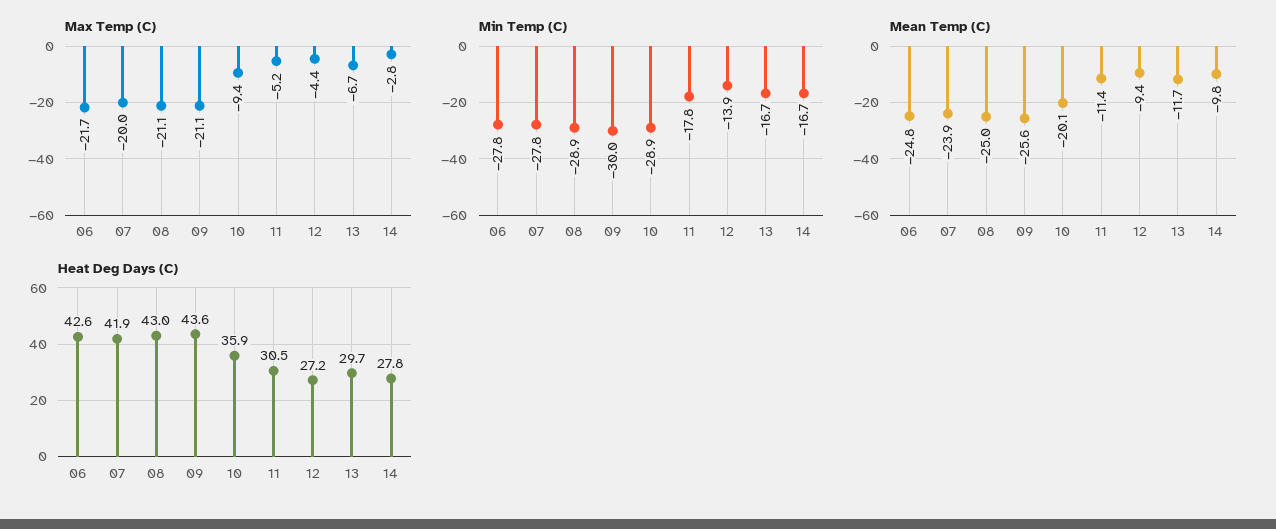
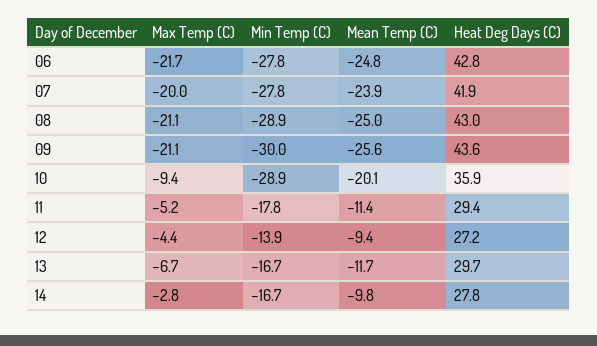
Heat Deg Days (C), 06: 42.6 -> 42.8
Heat Deg Days (C), 11: 30.5 -> 29.4

